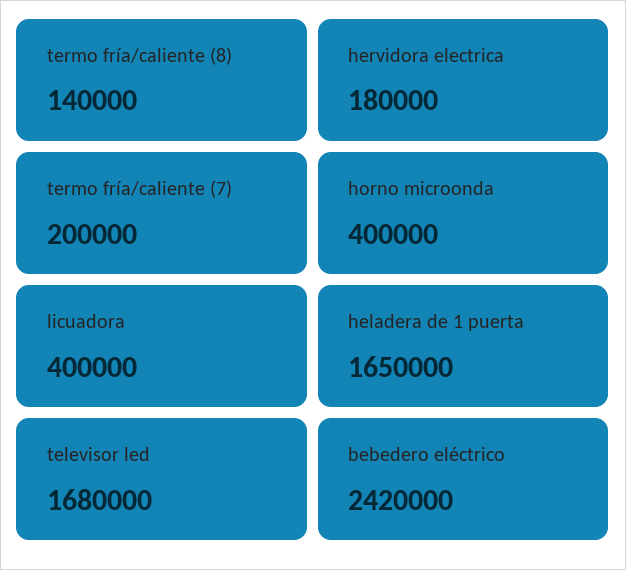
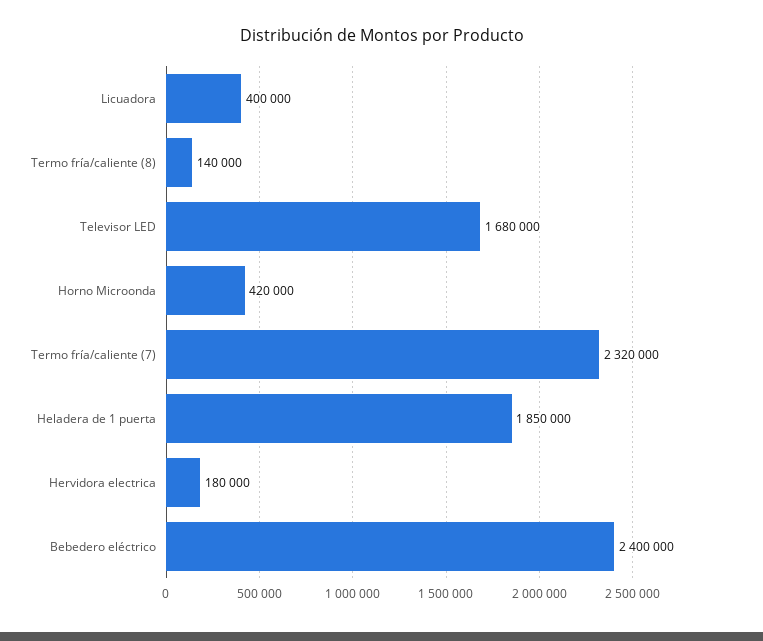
termo fría/caliente (7): 200000 -> 2320000
horno microonda: 400000 -> 420000
heladera de 1 puerta: 1650000 -> 1850000
bebedero eléctrico: 2420000 -> 2400000

